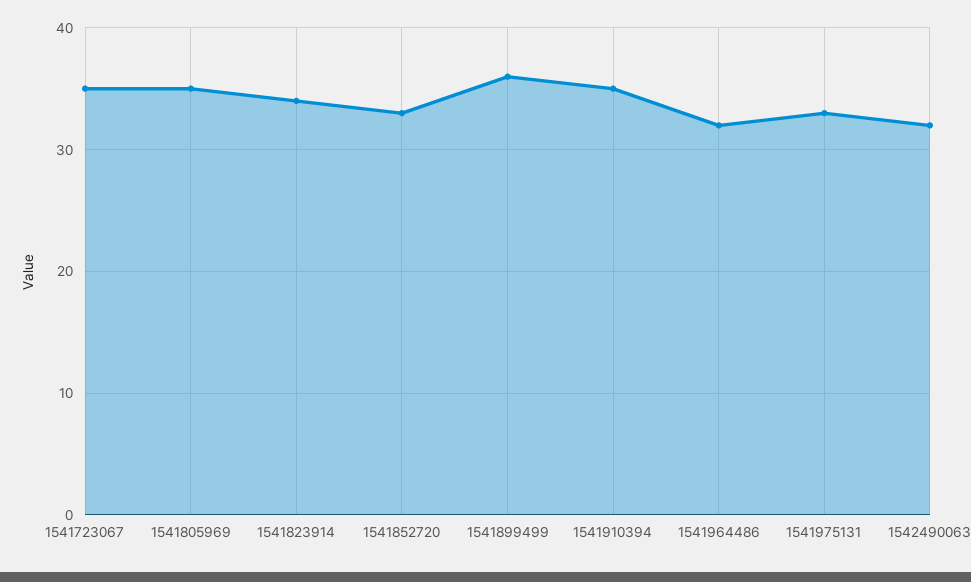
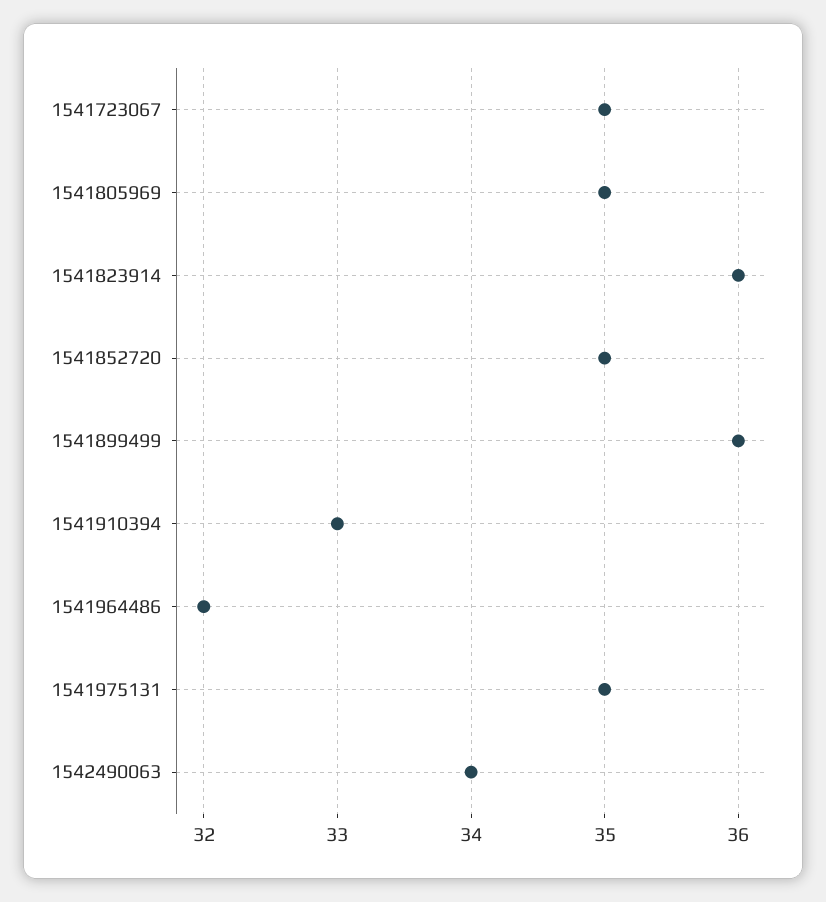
1541823914: 34 -> 36
1541852720: 33 -> 35
1541910394: 35 -> 33
1541975131: 33 -> 35
1542490063: 32 -> 34

